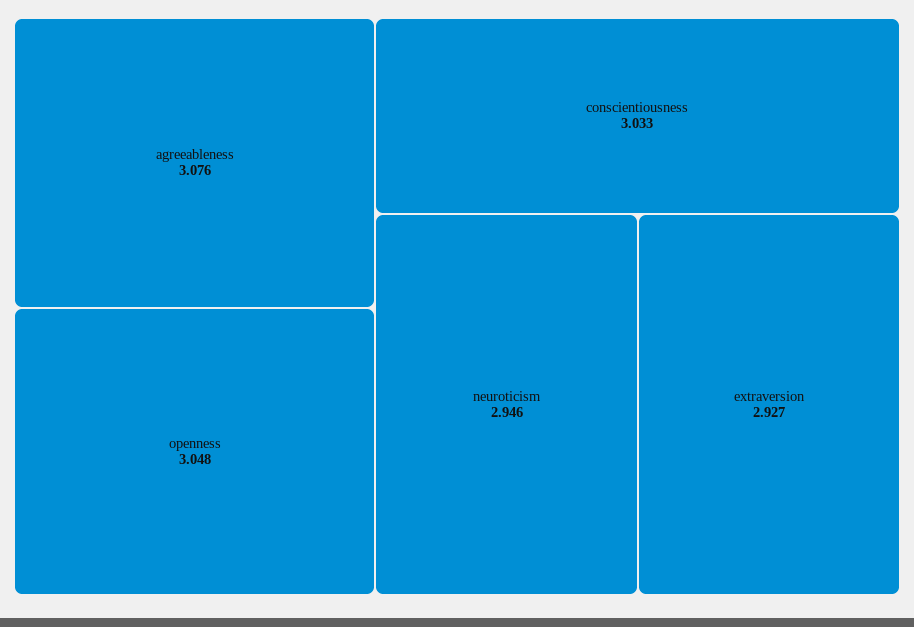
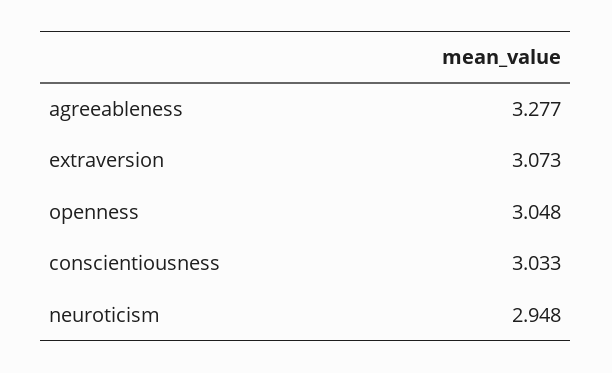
agreeableness: 3.076 -> 3.277
neuroticism: 2.946 -> 2.948
extraversion: 2.927 -> 3.073

